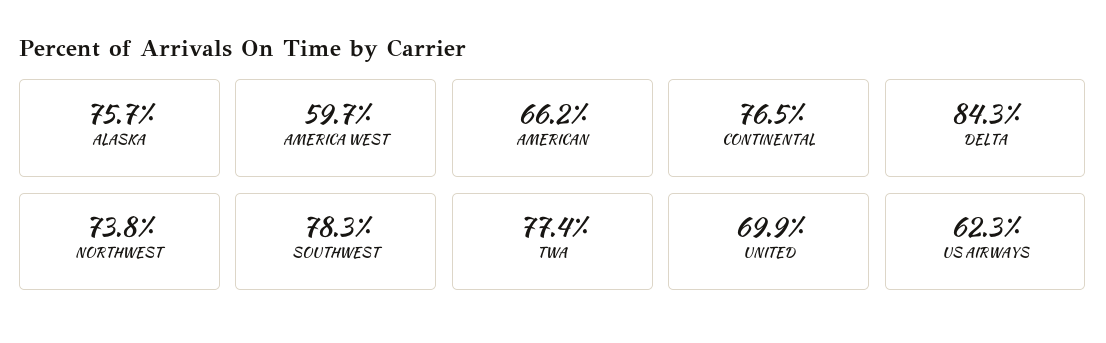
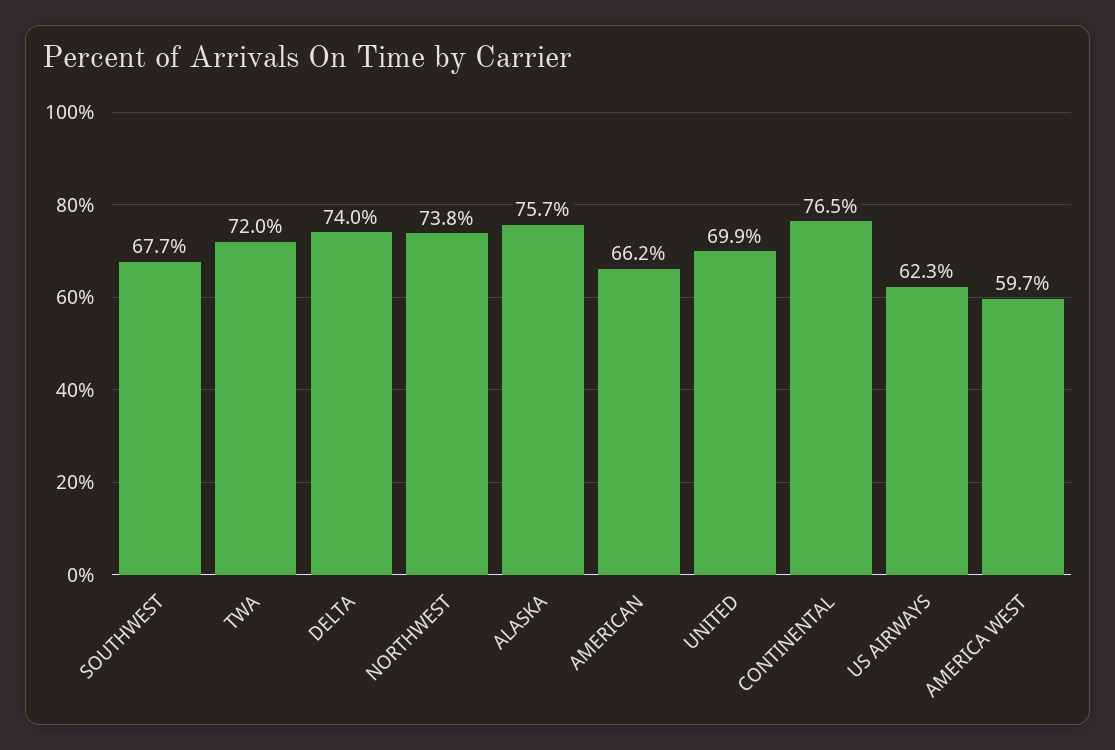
DELTA: 84.3 -> 74
SOUTHWEST: 78.3 -> 67.7
TWA: 77.4 -> 72

